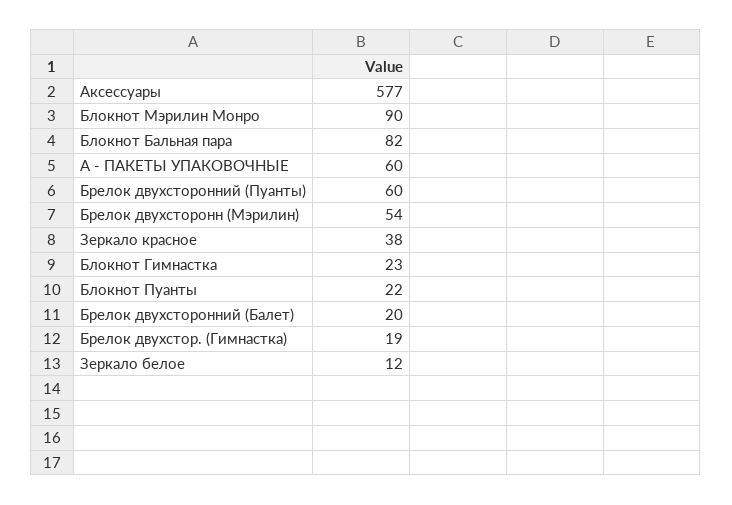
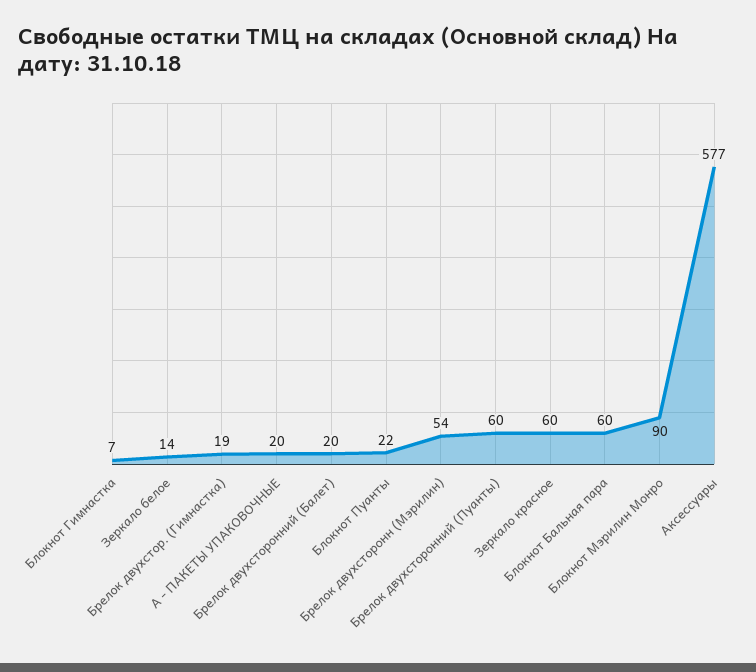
Блокнот Бальная пара: 82 -> 60
A - ПАКЕТЫ УПАКОВОЧНЫЕ: 60 -> 20
Зеркало красное: 38 -> 60
Блокнот Гимнастка: 23 -> 7
Зеркало белое: 12 -> 14

